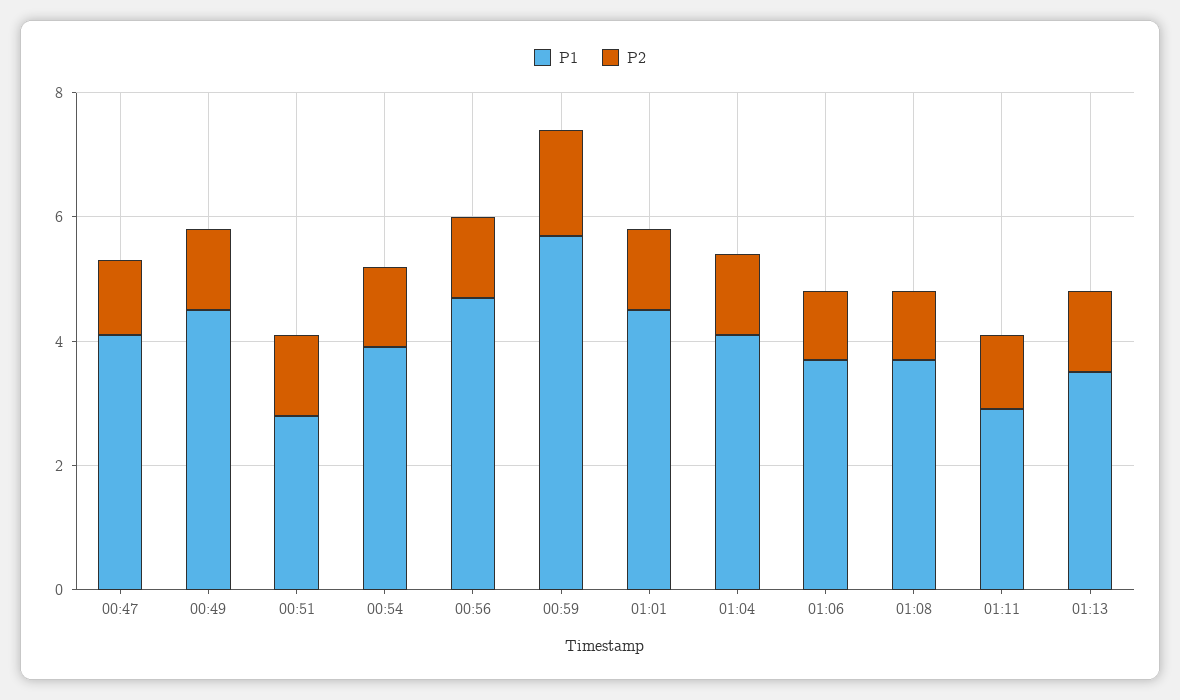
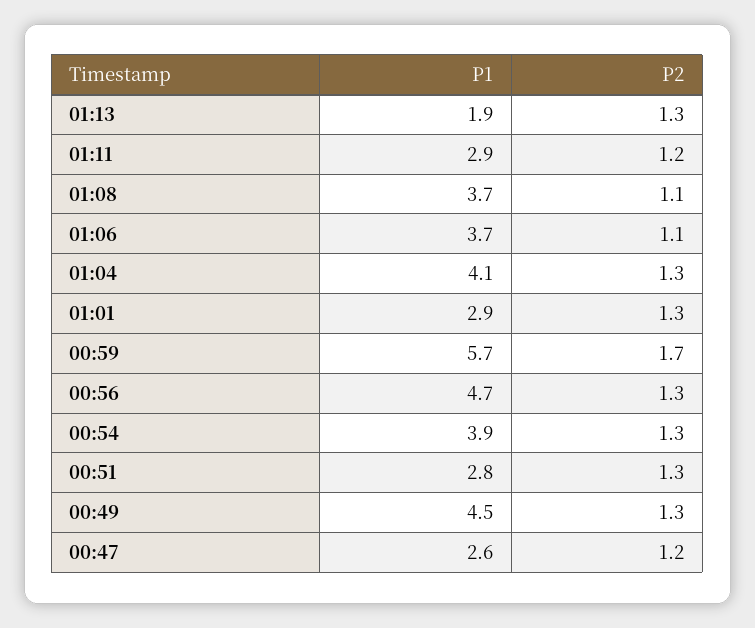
P1, 00:47: 4 -> 2.6
P1, 01:01: 4.5 -> 2.9
P1, 01:13: 3.5 -> 1.9

